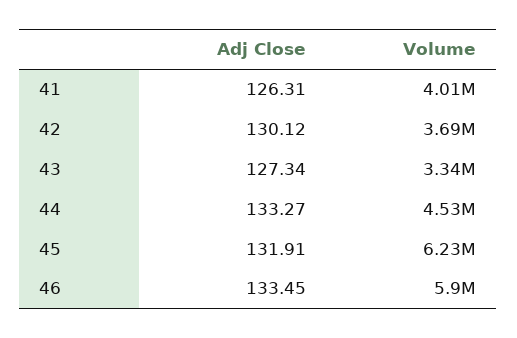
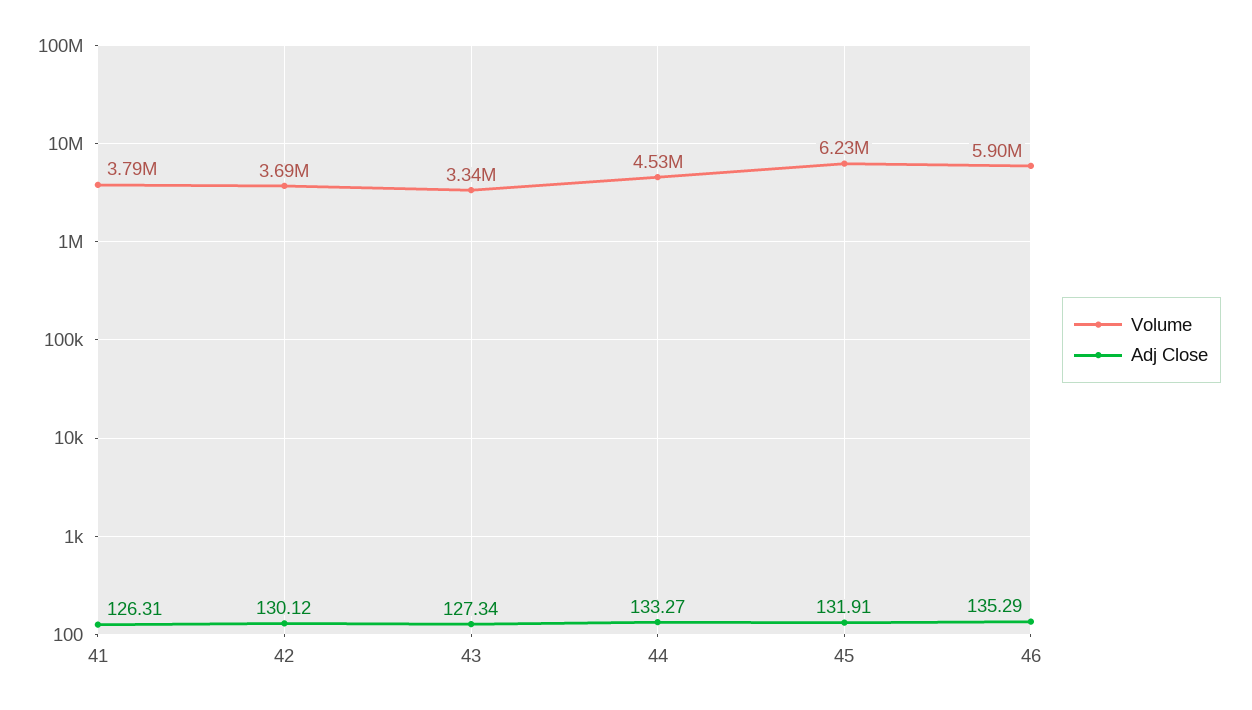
Volume, 41: 4010000 -> 3790000
Adj Close, 46: 133.45 -> 135.29

